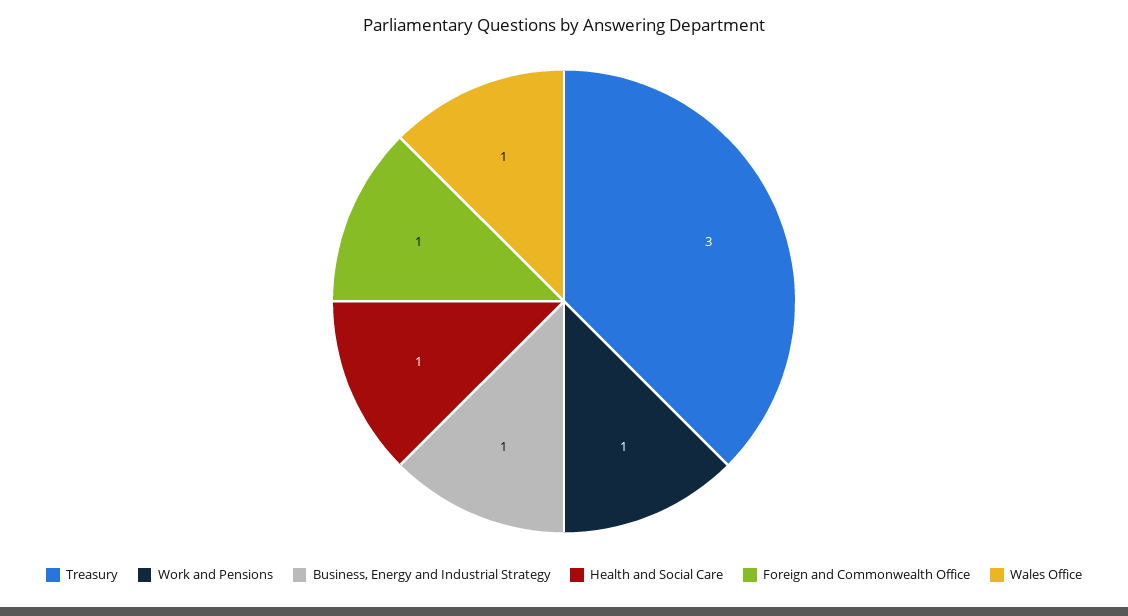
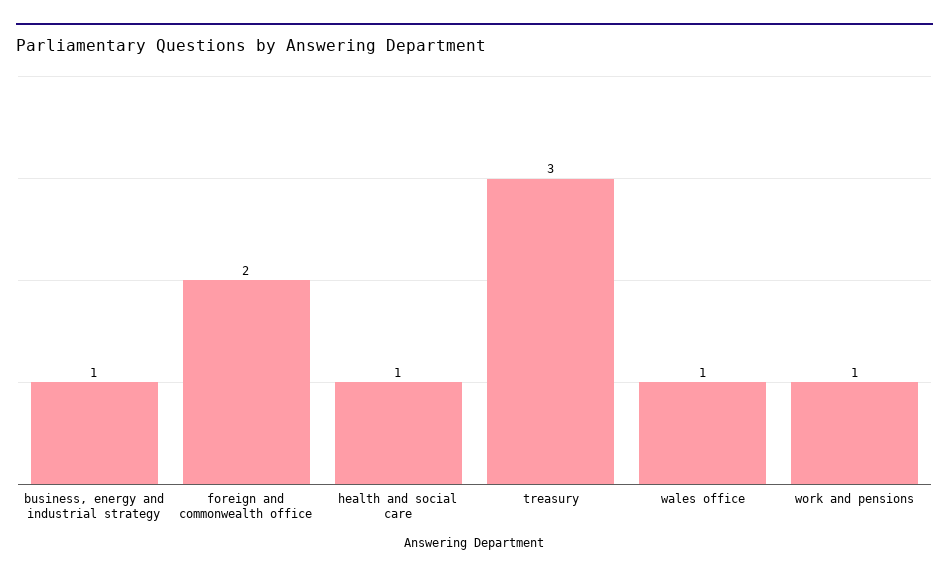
Foreign and Commonwealth Office: 1 -> 2

